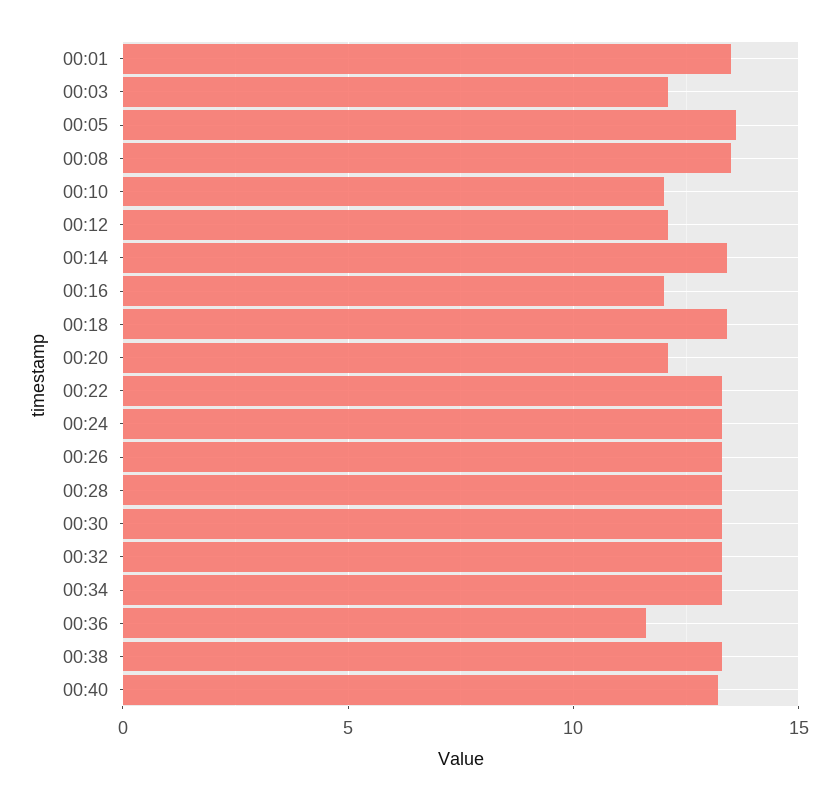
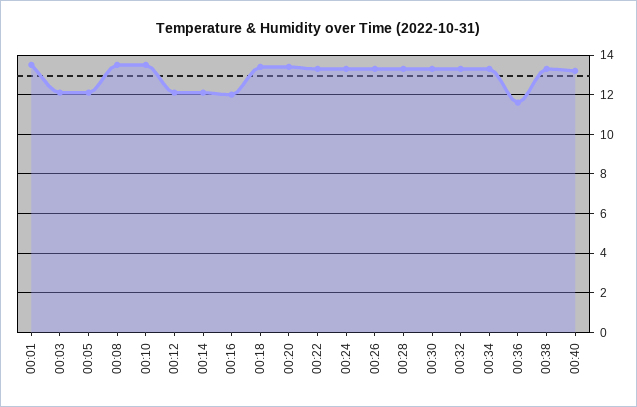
00:05: 13.5 -> 12
00:10: 12 -> 13.5
00:14: 13.5 -> 12
00:20: 12 -> 13.5

